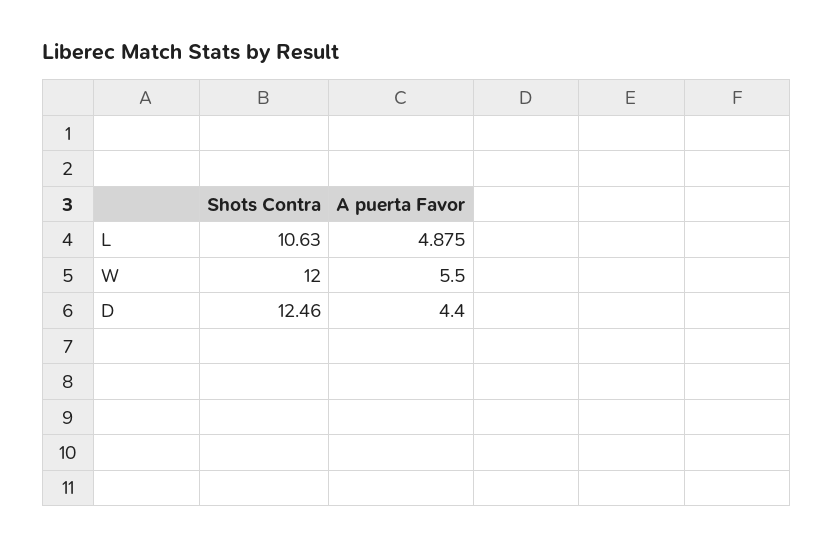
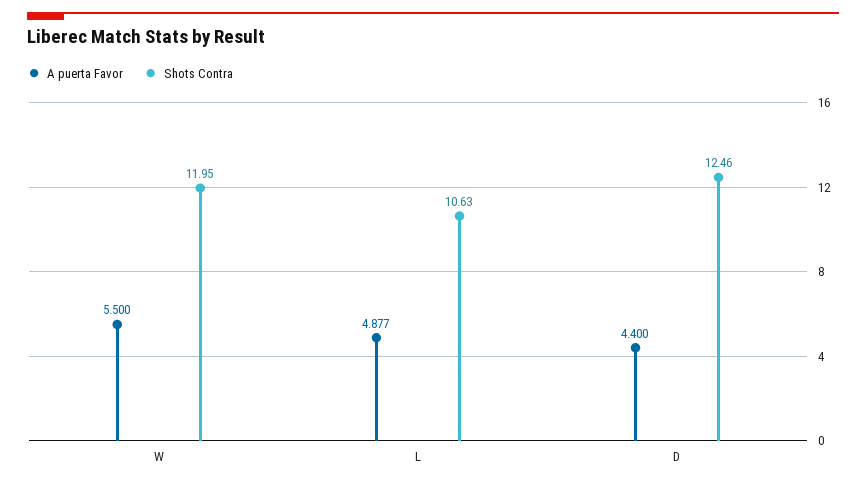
A puerta Favor, L: 4.875 -> 4.877
Shots Contra, W: 12 -> 11.95

